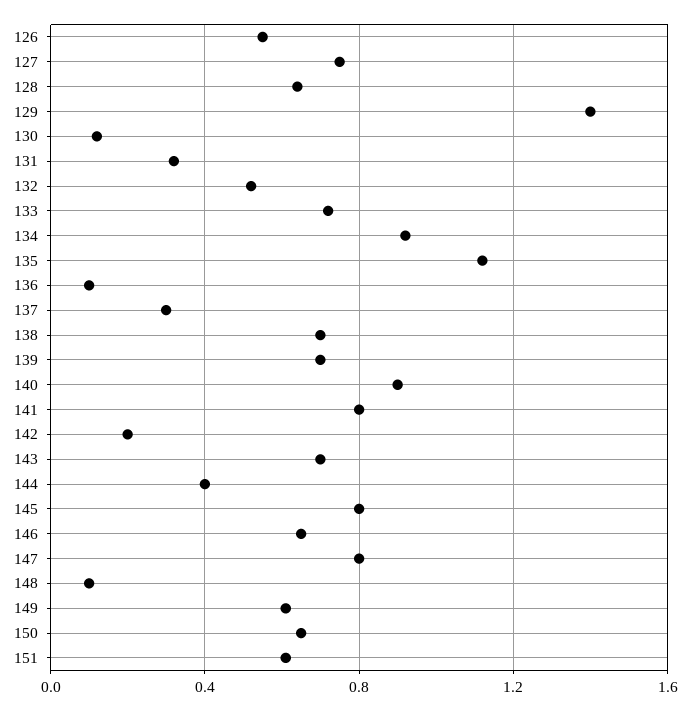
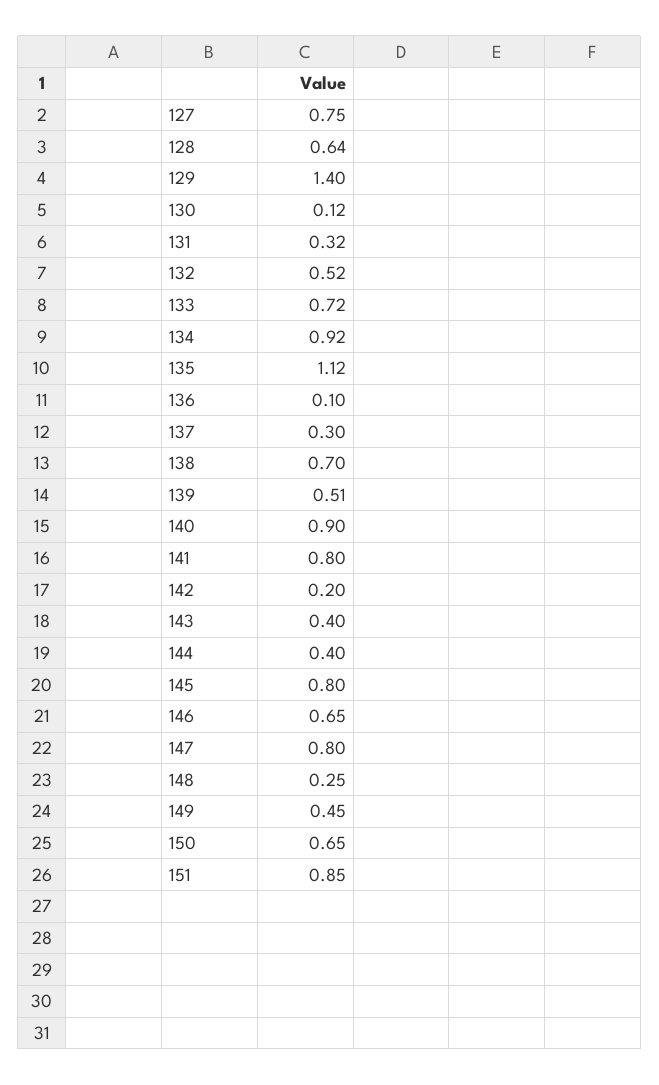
126: 0.55 -> none
139: 0.7 -> 0.51
143: 0.7 -> 0.4
148: 0.1 -> 0.25
149: 0.6 -> 0.45
151: 0.6 -> 0.85

